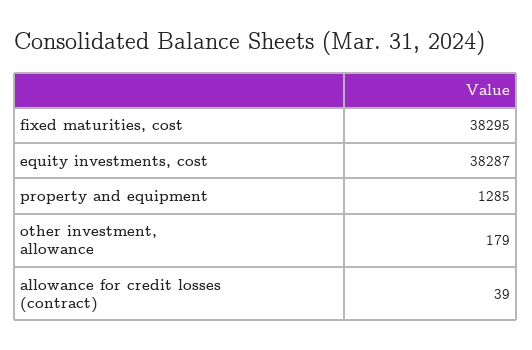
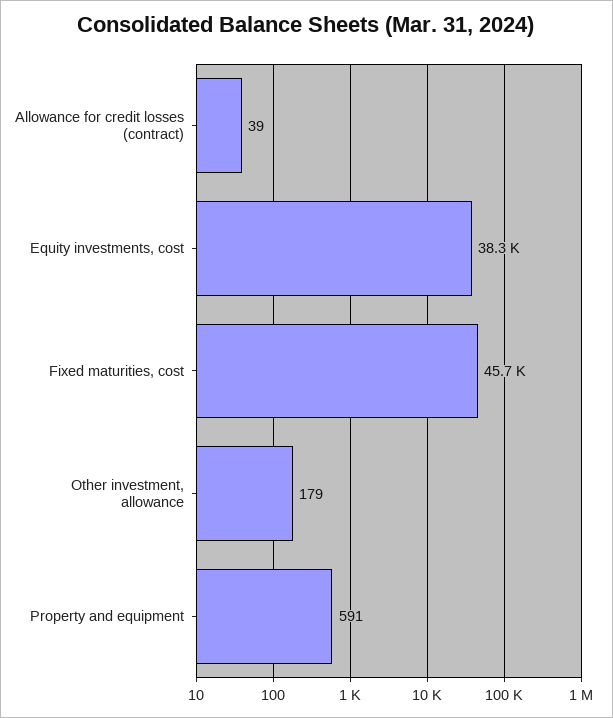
fixed maturities, cost: 38295 -> 45700
property and equipment: 1285 -> 591

